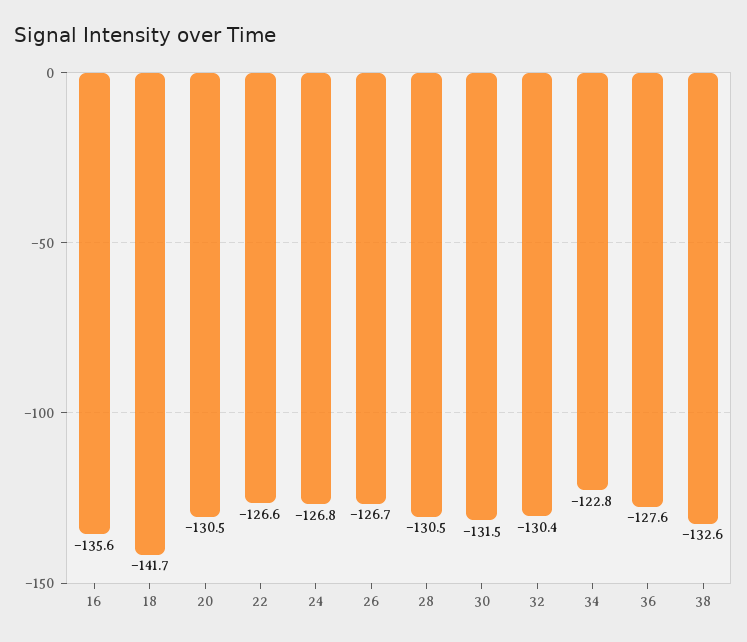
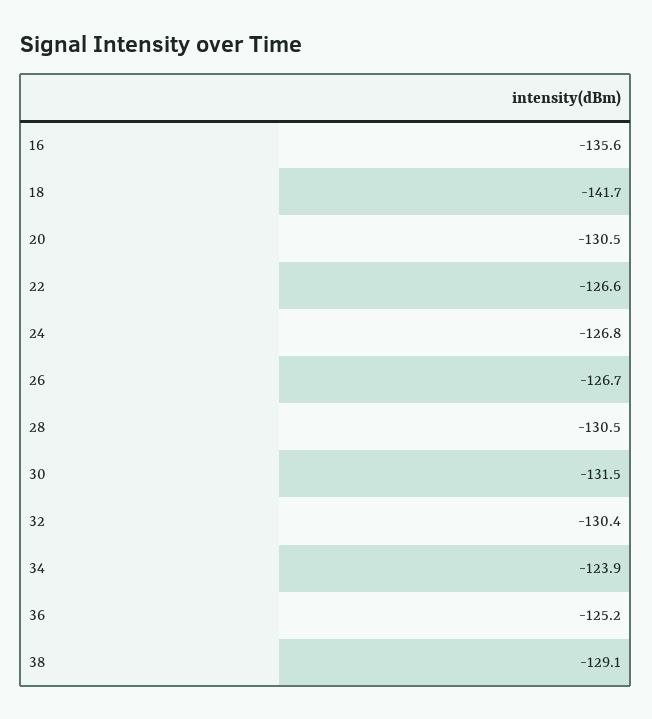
34: -122.8 -> -123.9
36: -127.6 -> -125.2
38: -132.6 -> -129.1

